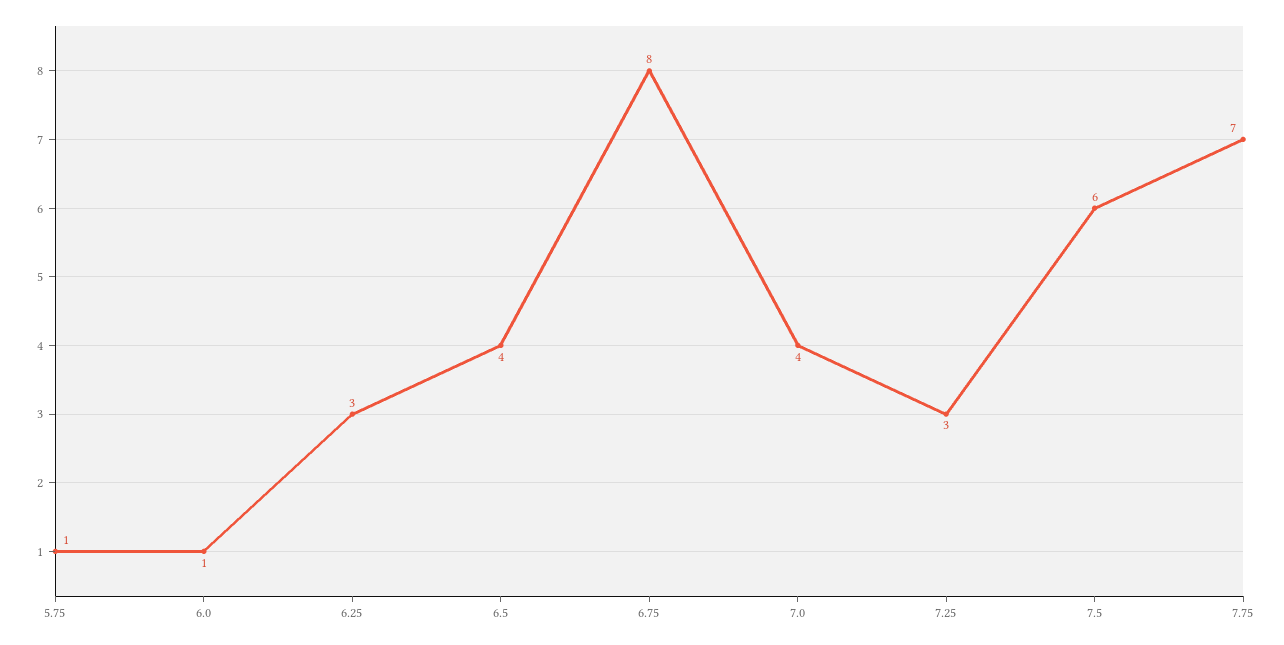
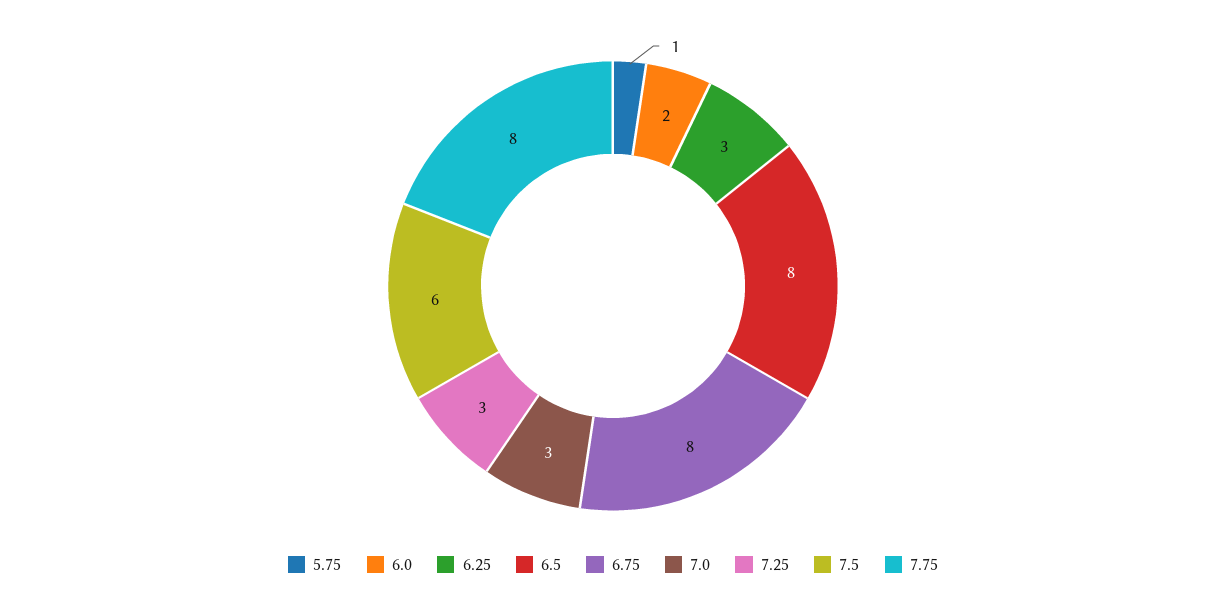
6.0: 1 -> 2
6.5: 4 -> 8
7.0: 4 -> 3
7.75: 7 -> 8

